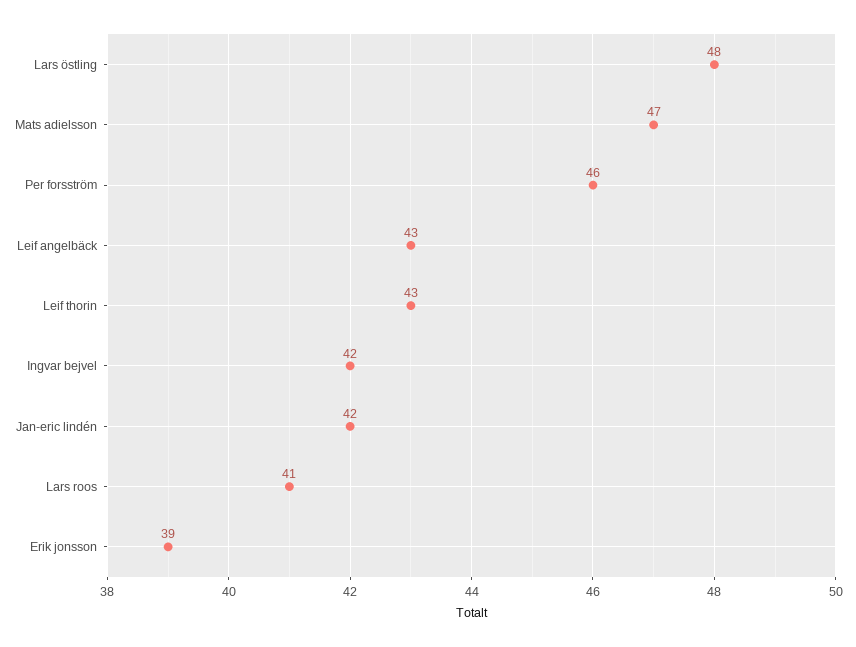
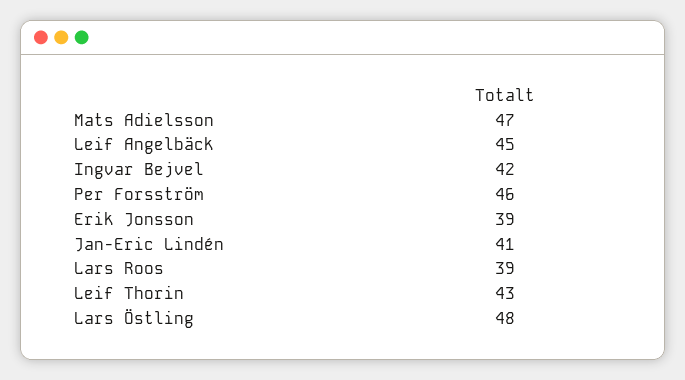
Leif angelbäck: 43 -> 45
Jan-eric lindén: 42 -> 41
Lars roos: 41 -> 39

